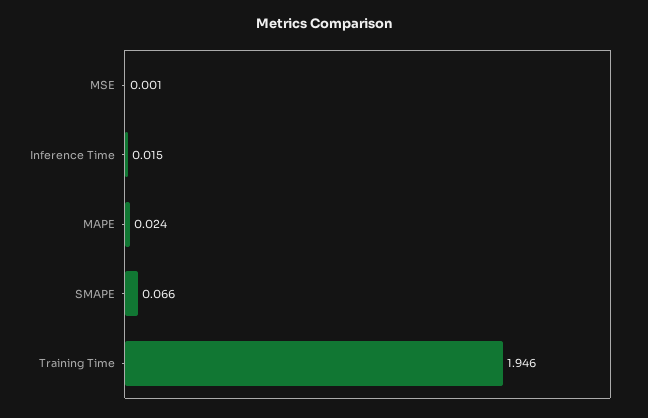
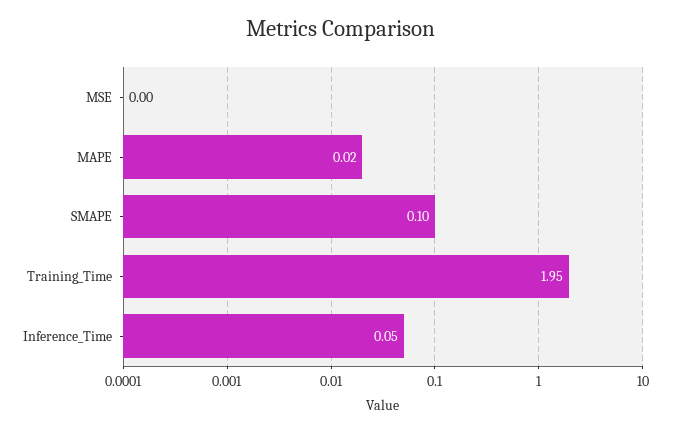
Inference Time: 0.015 -> 0.05
SMAPE: 0.066 -> 0.1

